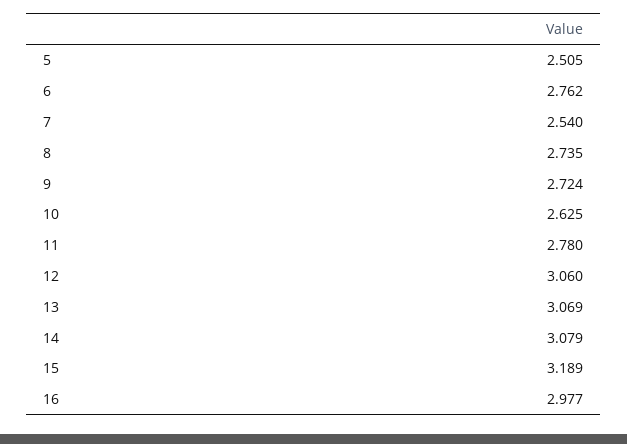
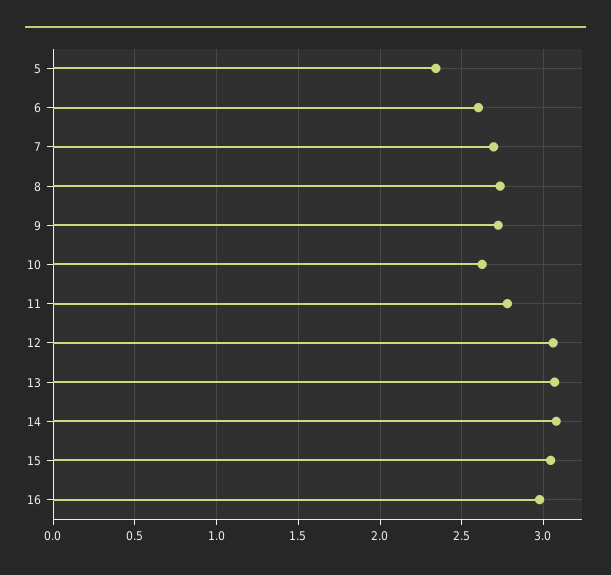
5: 2.505 -> 2.35
6: 2.762 -> 2.6
7: 2.54 -> 2.7
15: 3.189 -> 3.05

